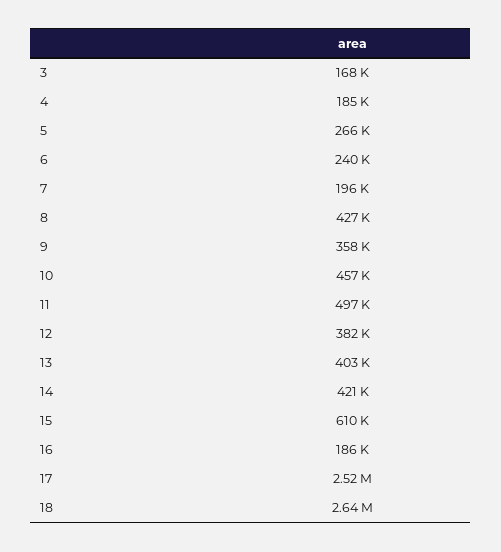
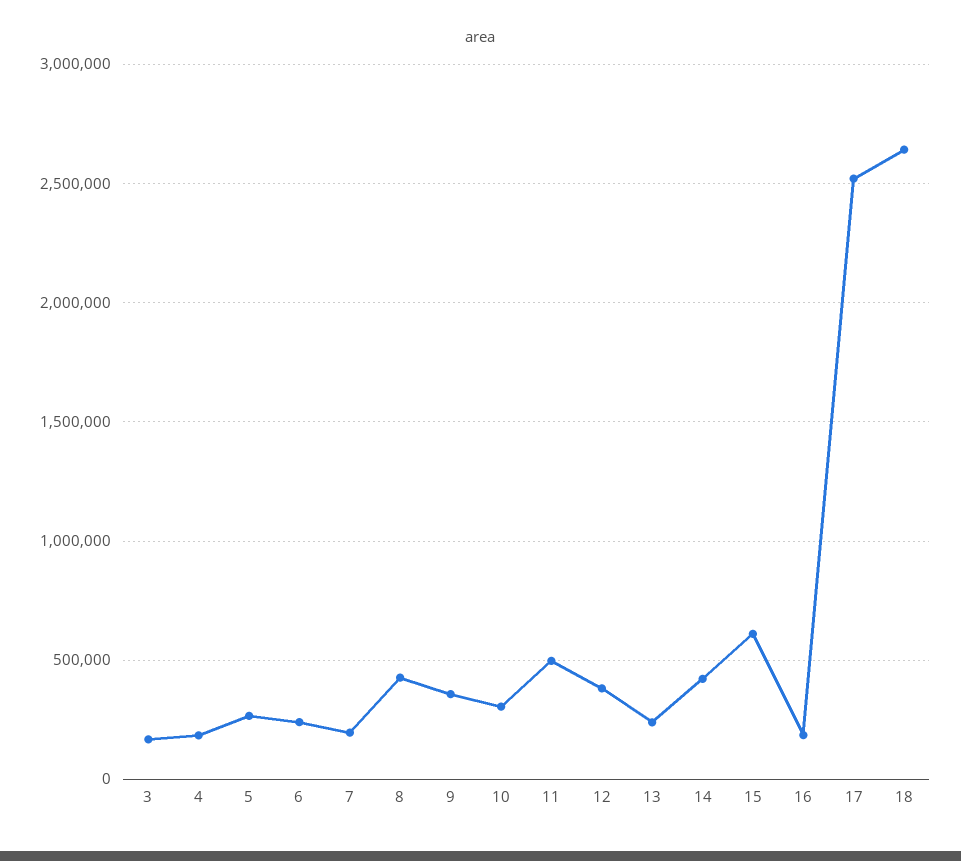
10: 457000 -> 300000
13: 403000 -> 250000

